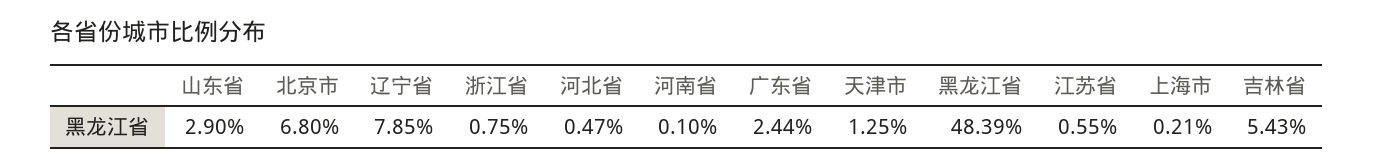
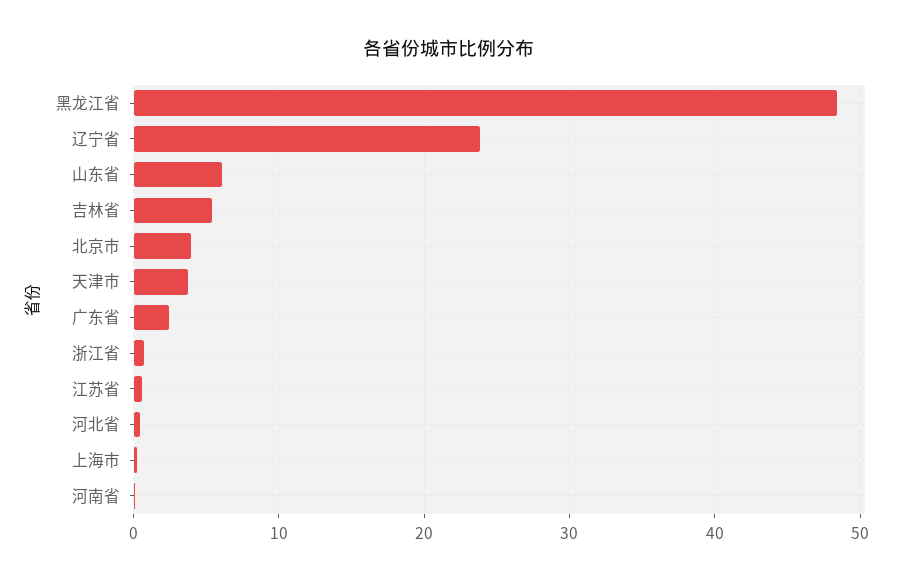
山东省: 2.9 -> 6
北京市: 6.8 -> 4
辽宁省: 7.85 -> 24
天津市: 1.25 -> 4

